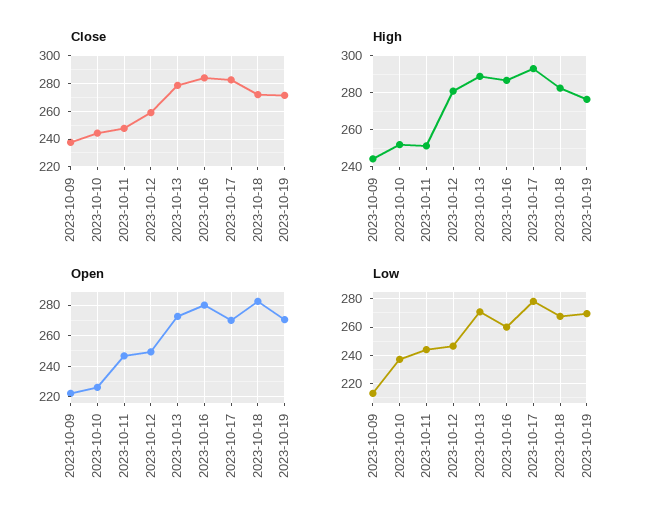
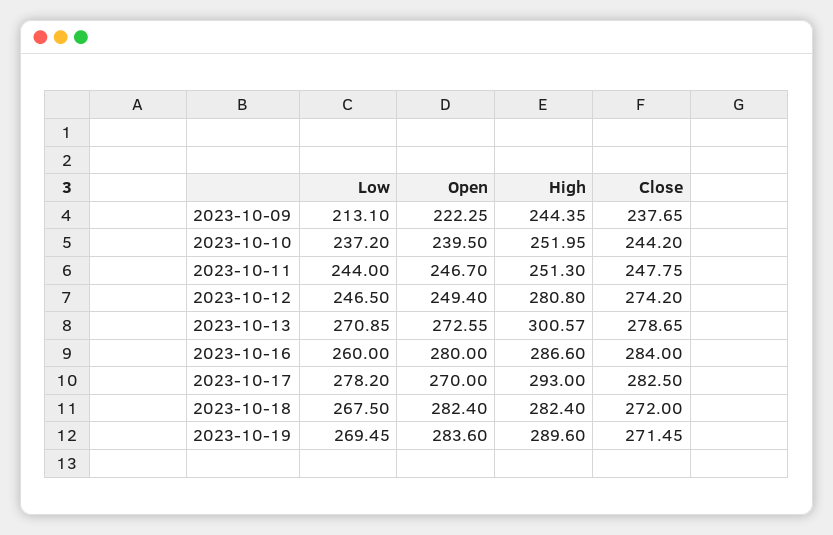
Close, 2023-10-12: 260 -> 274.2
High, 2023-10-13: 290 -> 300.57
High, 2023-10-19: 275 -> 289.6
Open, 2023-10-10: 225 -> 239.5
Open, 2023-10-19: 270 -> 283.6

